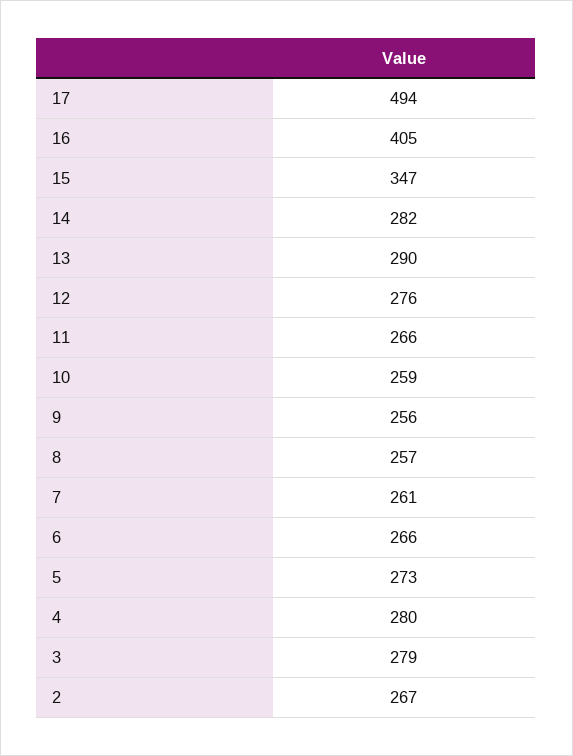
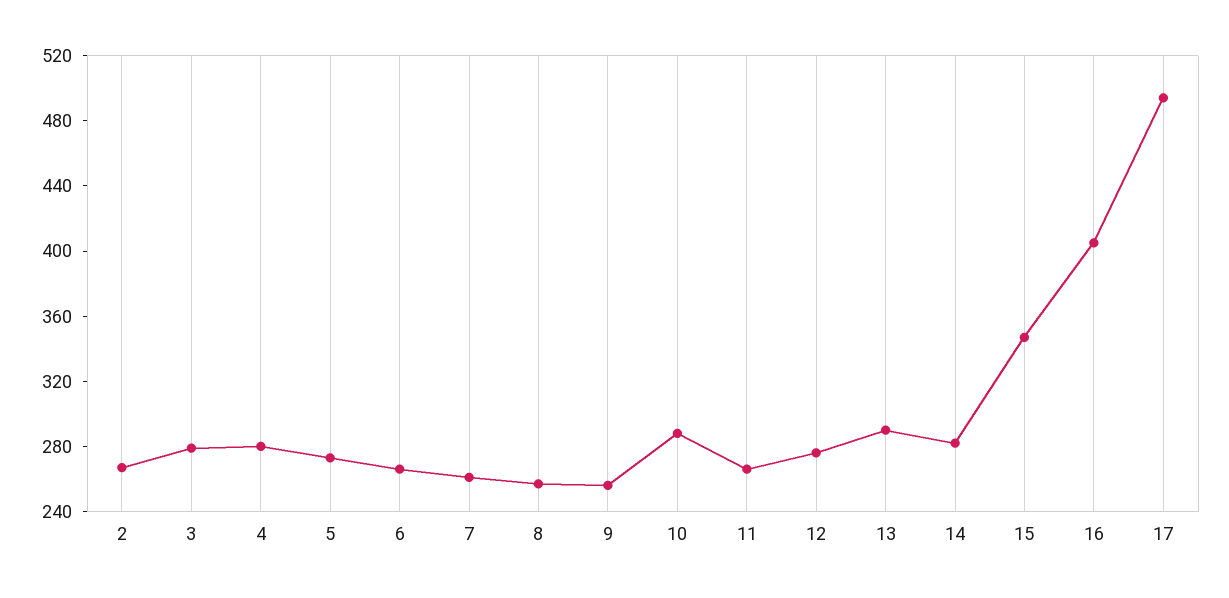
10: 259 -> 290

